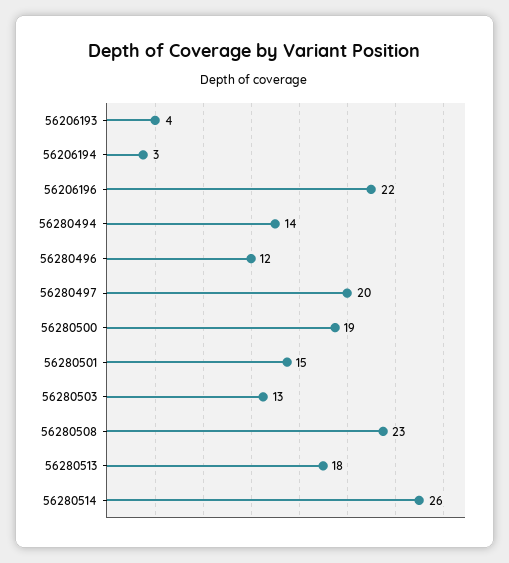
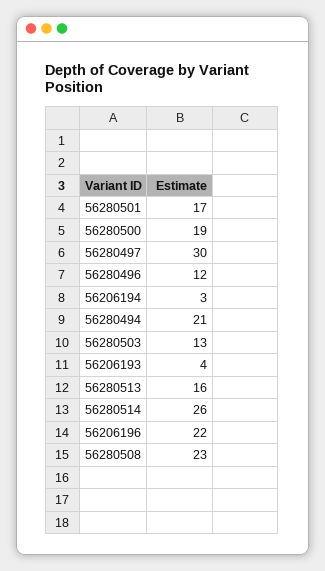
56280494: 14 -> 21
56280497: 20 -> 30
56280501: 15 -> 17
56280513: 18 -> 16

